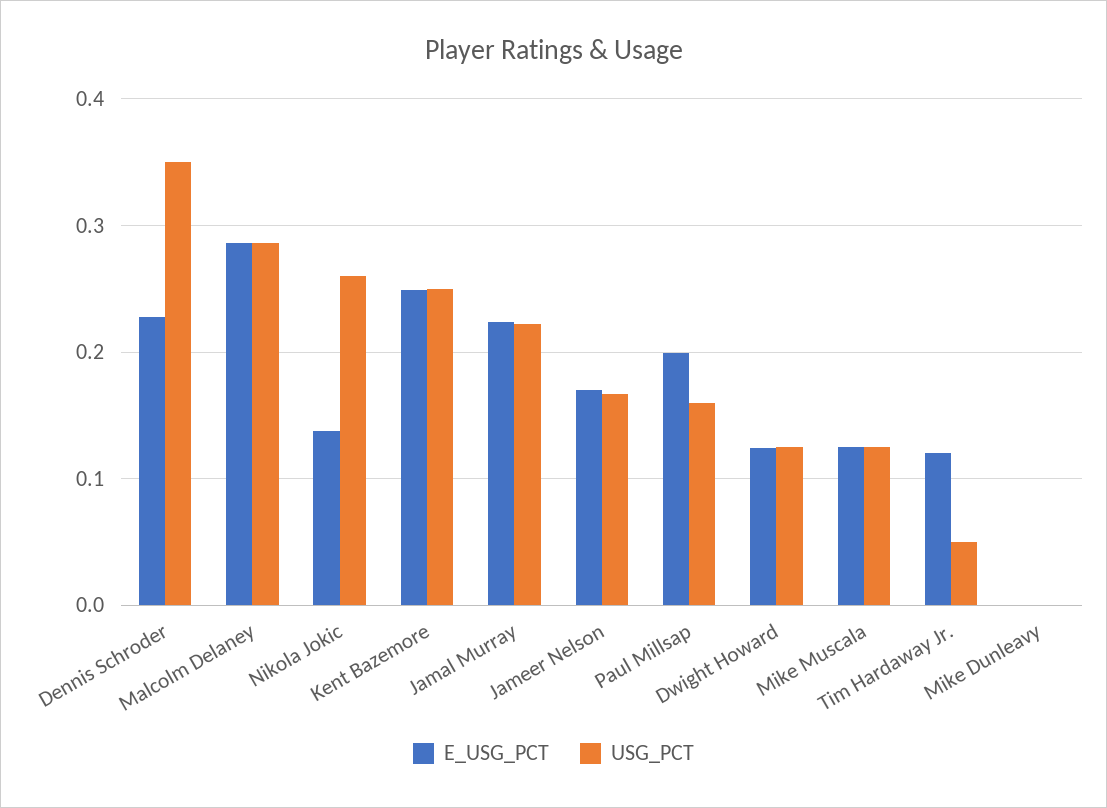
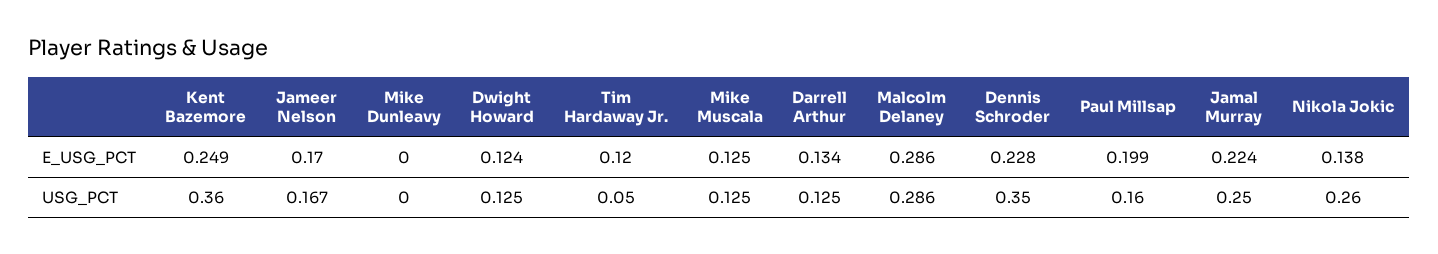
USG_PCT, Kent Bazemore: 0.25 -> 0.36
USG_PCT, Jamal Murray: 0.22 -> 0.25
E_USG_PCT, Darrell Arthur: none -> 0.134
USG_PCT, Darrell Arthur: none -> 0.125

